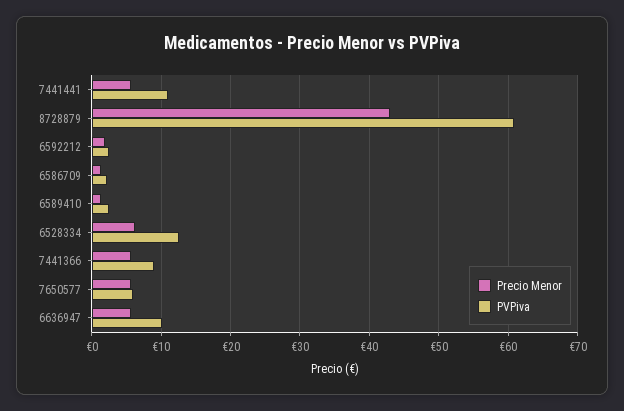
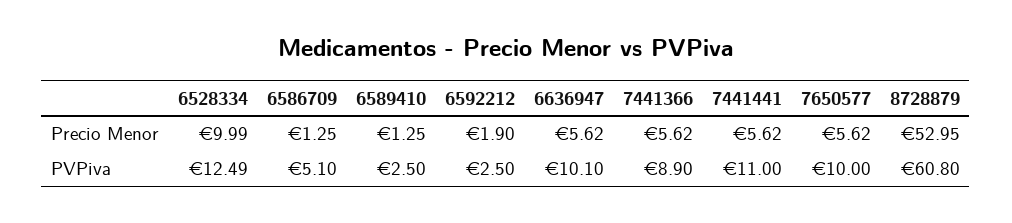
Precio Menor, 8728879: 43 -> 52.95
PVPiva, 6586709: 2 -> 5.1
Precio Menor, 6528334: 6 -> 9.99
PVPiva, 7650577: 6 -> 10

